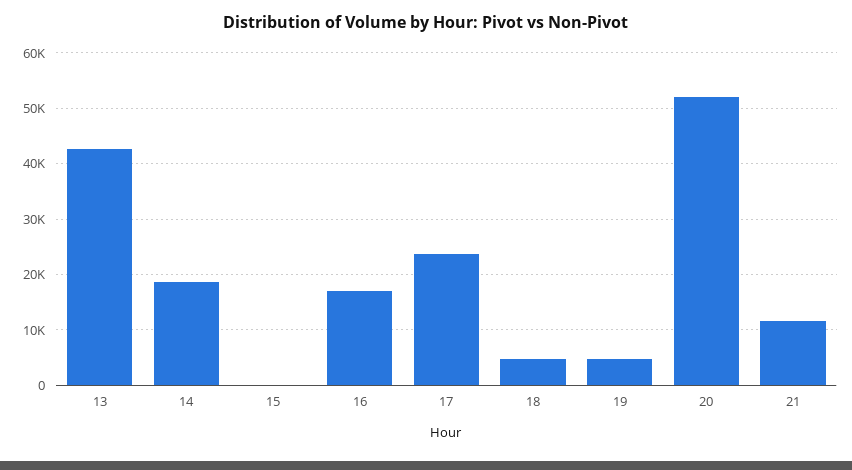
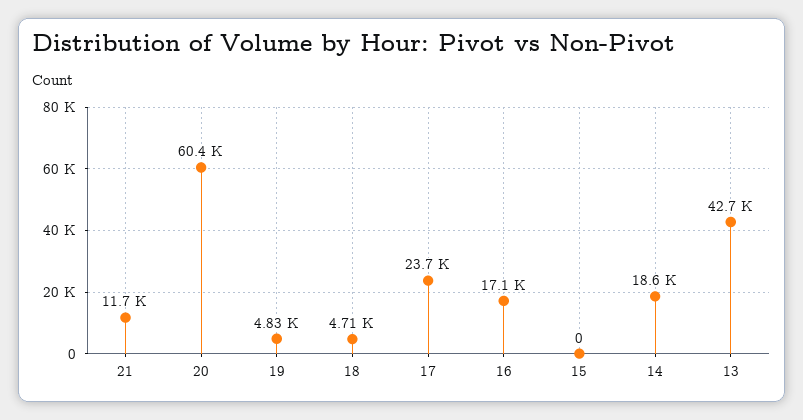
20: 52000 -> 60400

